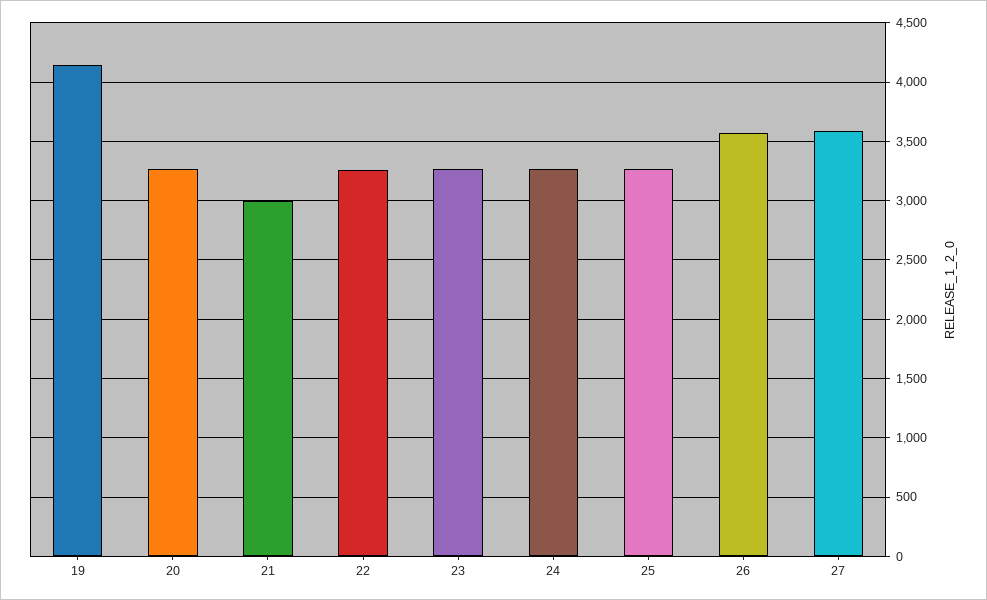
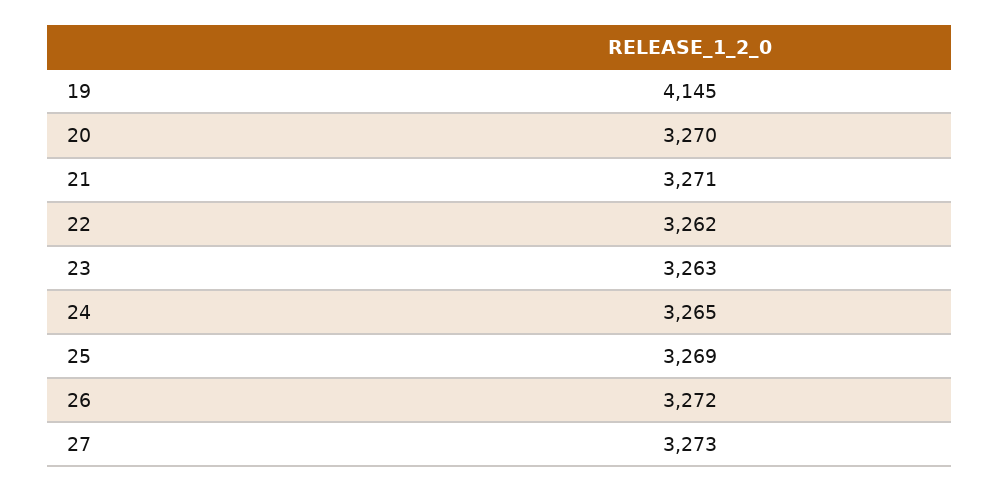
21: 3000 -> 3271
26: 3600 -> 3272
27: 3600 -> 3273

